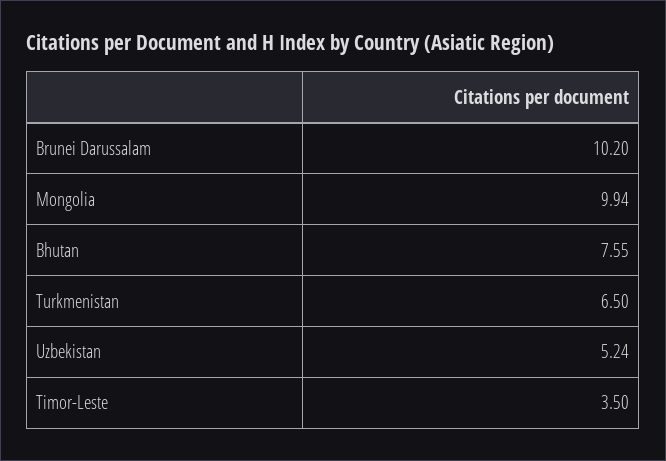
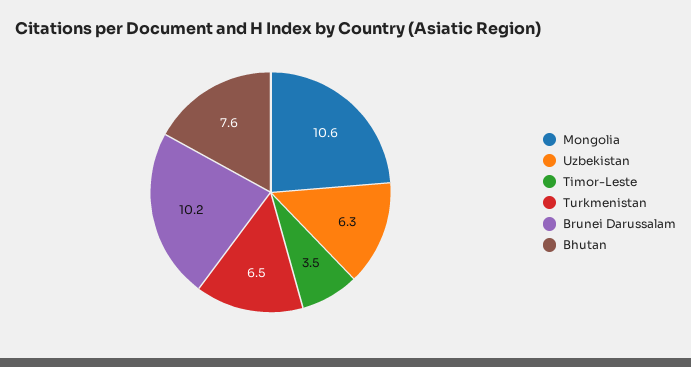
Mongolia: 9.94 -> 10.6
Uzbekistan: 5.24 -> 6.3

